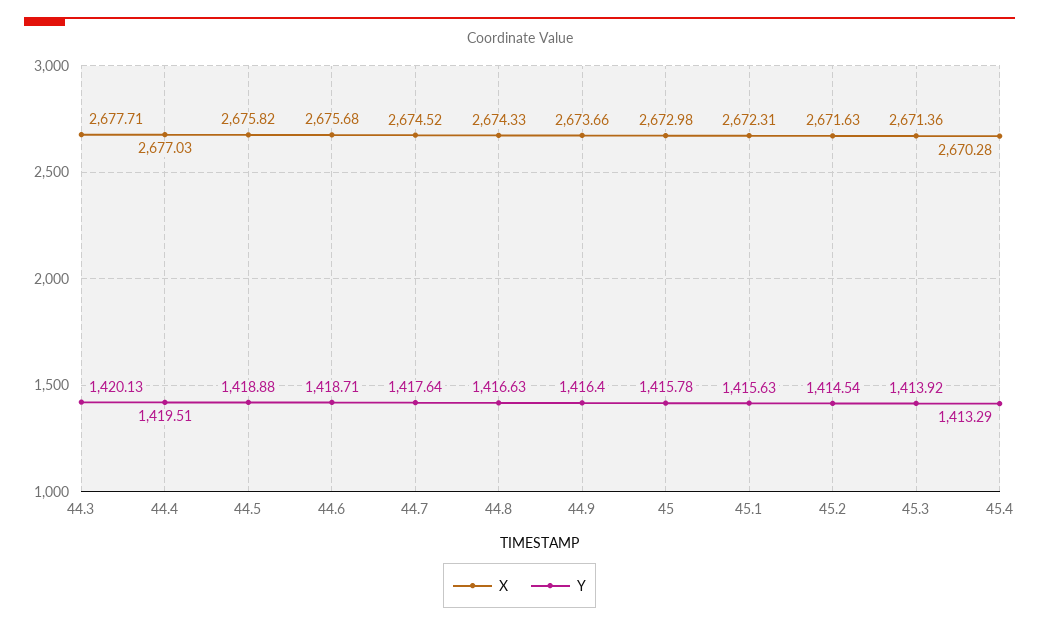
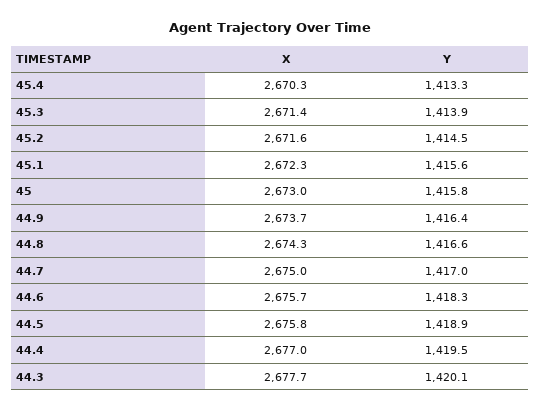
Y, 44.6: 1418.71 -> 1418.3
X, 44.7: 2674.52 -> 2675
Y, 44.7: 1417.64 -> 1417

